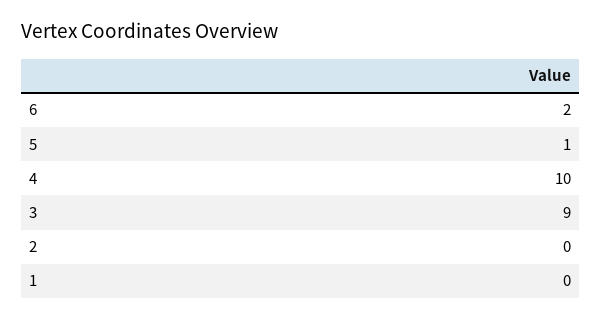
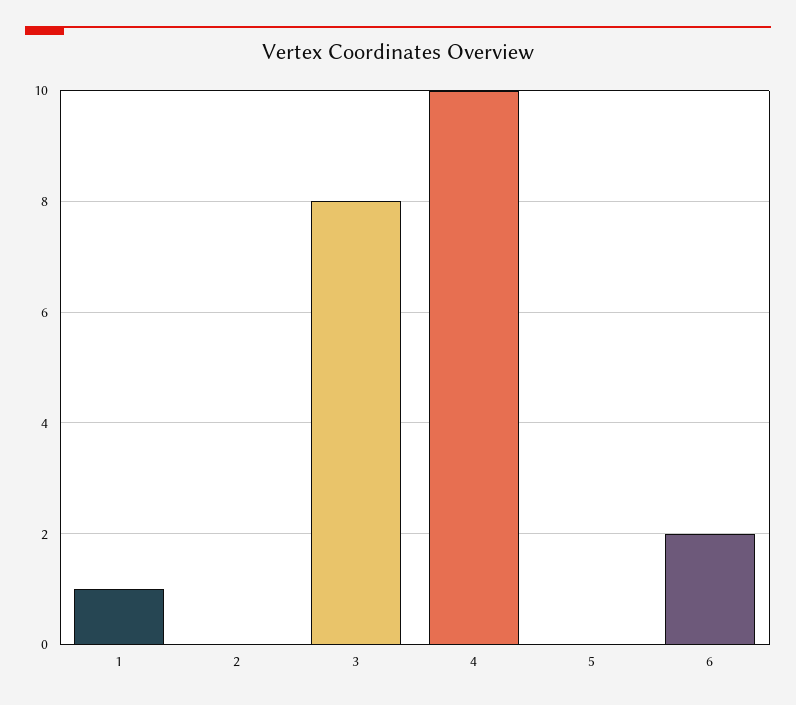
5: 1 -> 0
3: 9 -> 8
1: 0 -> 1

